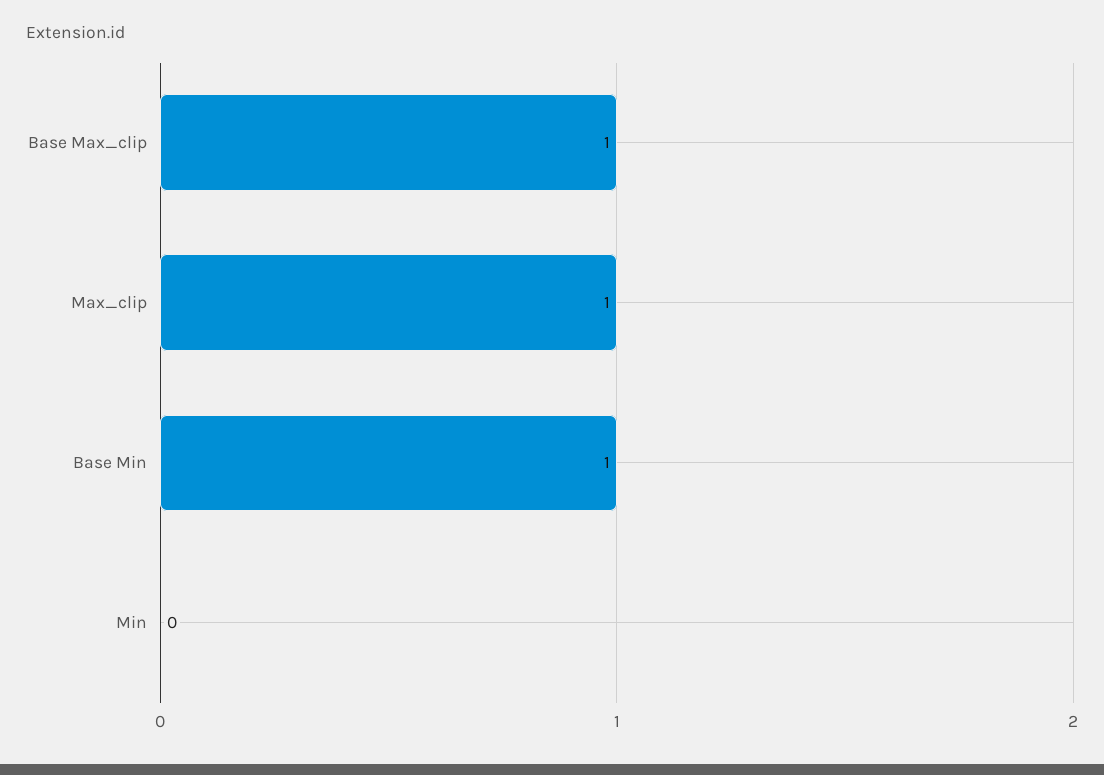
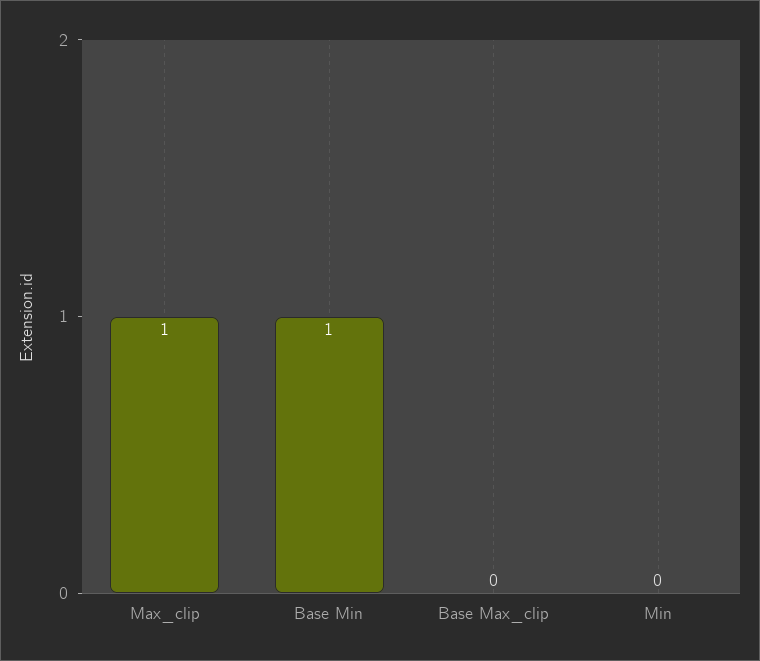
Base Max_clip: 1 -> 0

